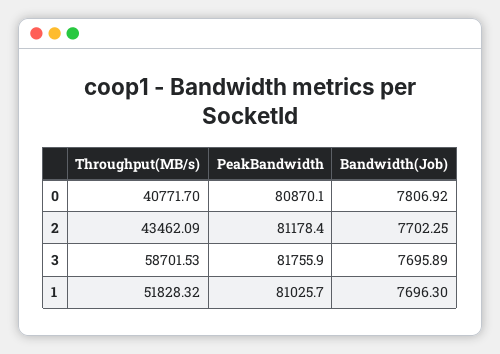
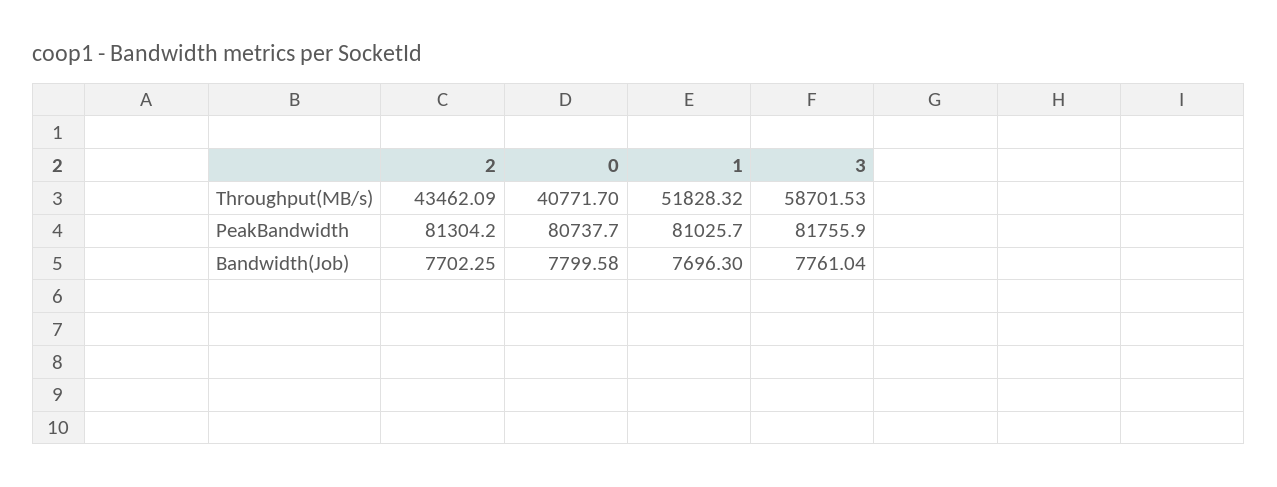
PeakBandwidth, 0: 80870.1 -> 80737.7
Bandwidth(Job), 0: 7806.92 -> 7799.58
PeakBandwidth, 2: 81178.4 -> 81304.2
Bandwidth(Job), 3: 7695.89 -> 7761.04

